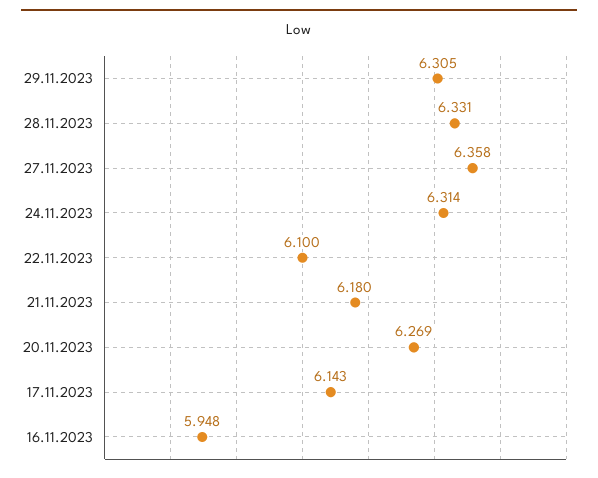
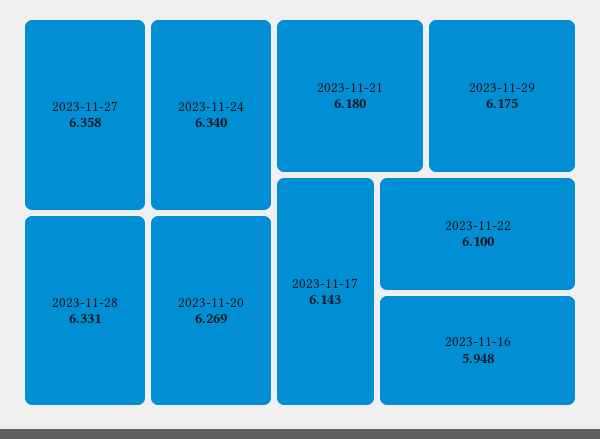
29.11.2023: 6.305 -> 6.175
24.11.2023: 6.314 -> 6.34

